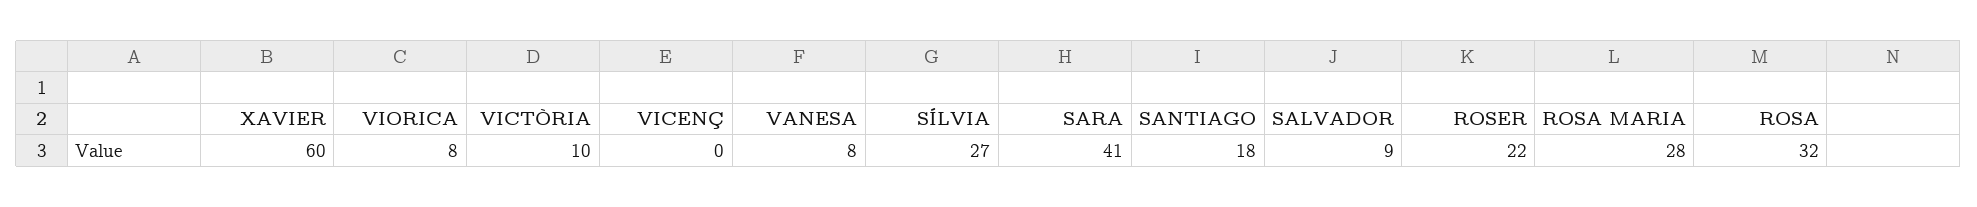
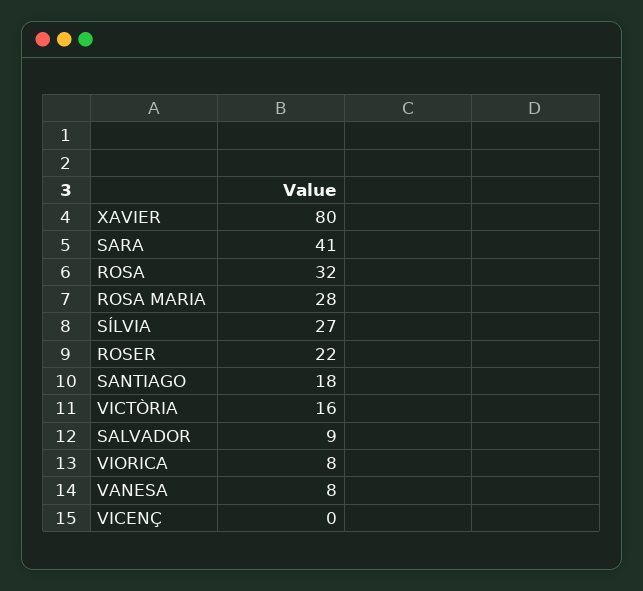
XAVIER: 60 -> 80
VICTÒRIA: 10 -> 16

